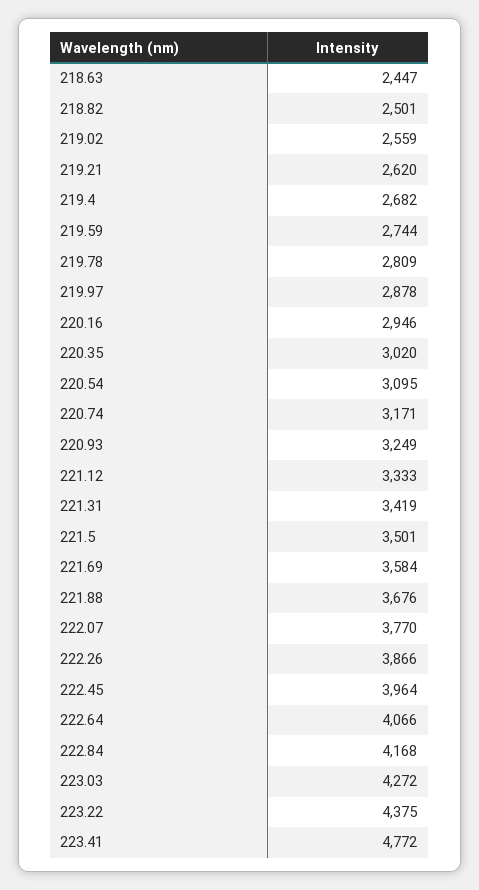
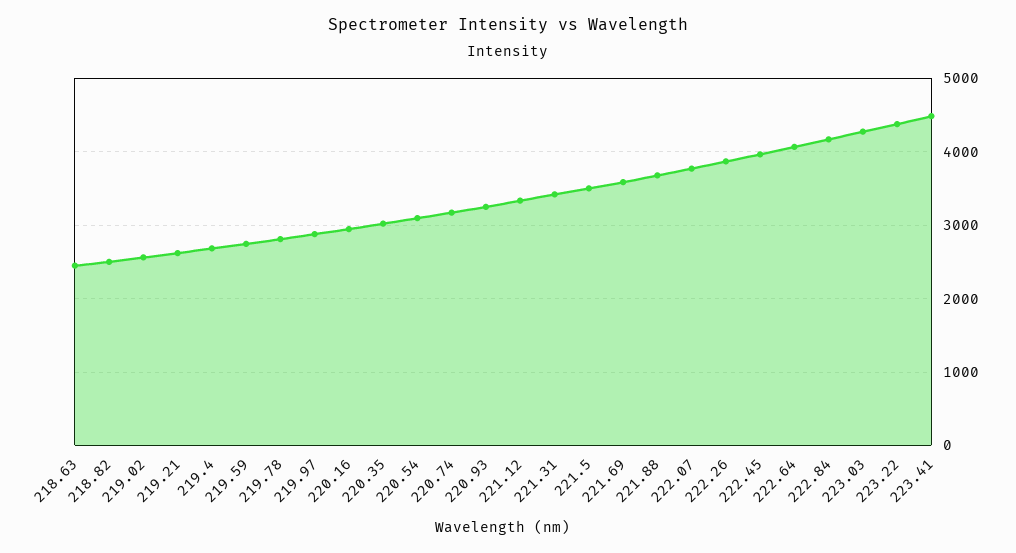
223.41: 4772 -> 4500

